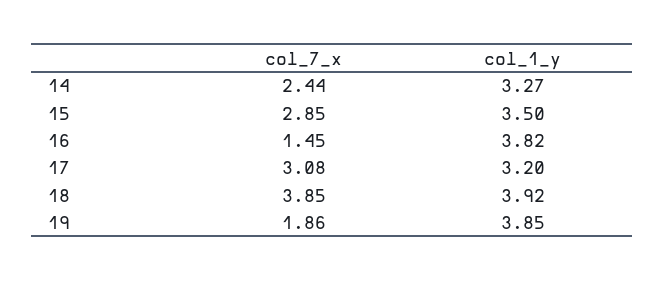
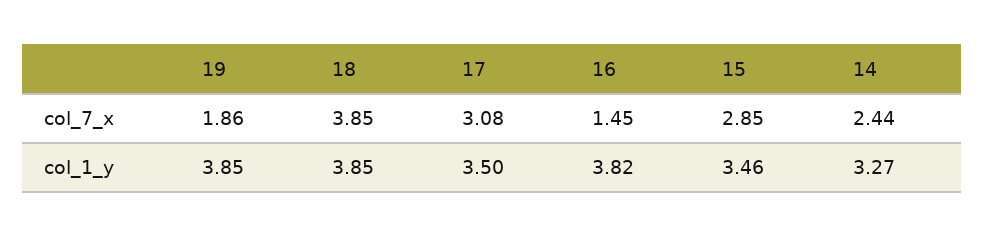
col_1_y, 15: 3.5 -> 3.46
col_1_y, 17: 3.2 -> 3.5
col_1_y, 18: 3.92 -> 3.85

